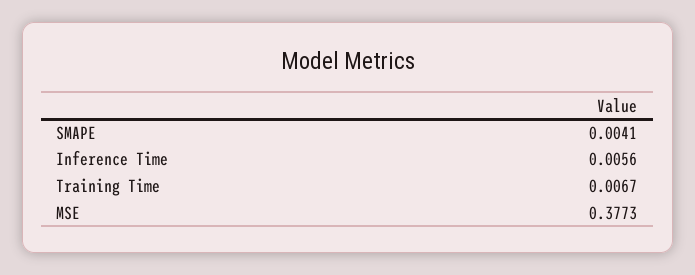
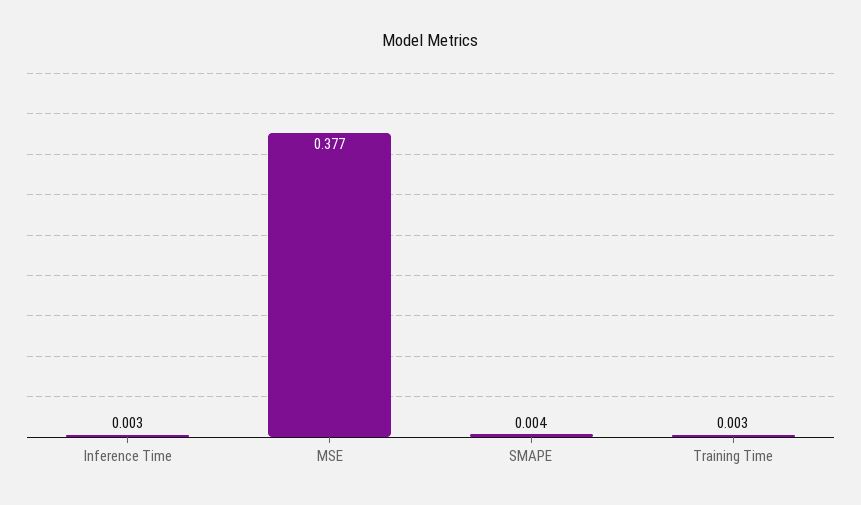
Inference Time: 0.0056 -> 0.003
Training Time: 0.0067 -> 0.003

